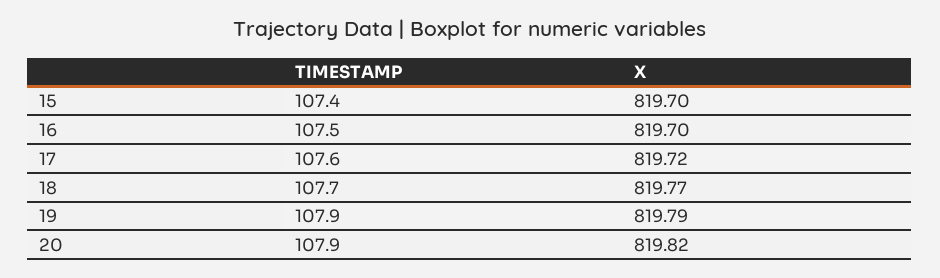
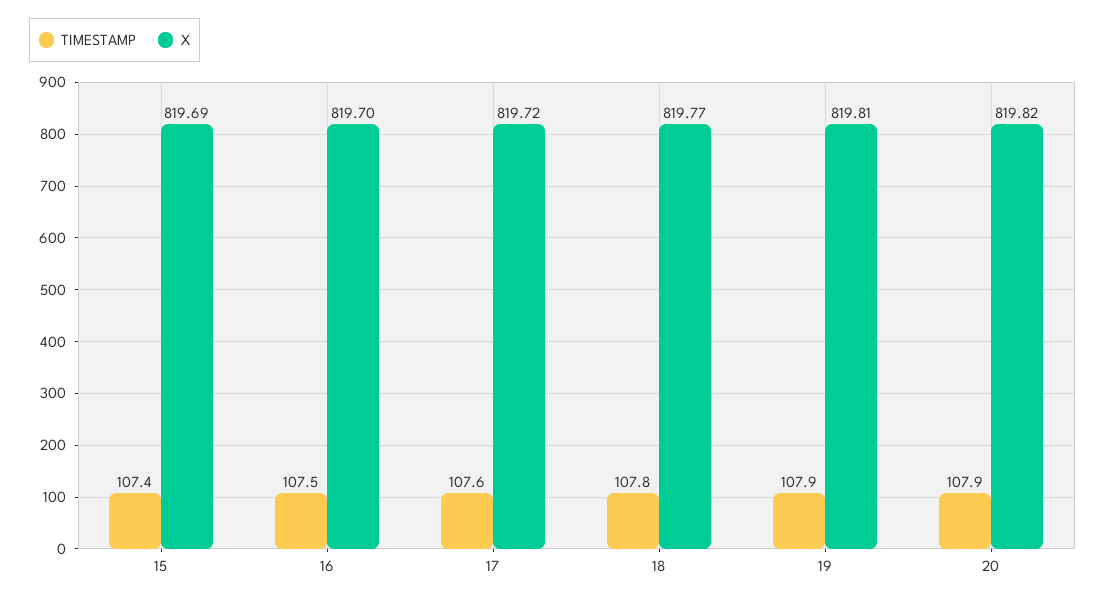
X, 15: 819.7 -> 819.69
TIMESTAMP, 18: 107.7 -> 107.8
X, 19: 819.79 -> 819.81

